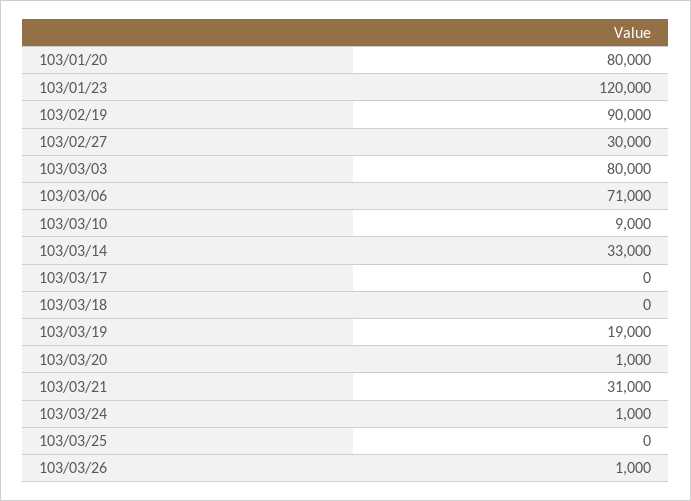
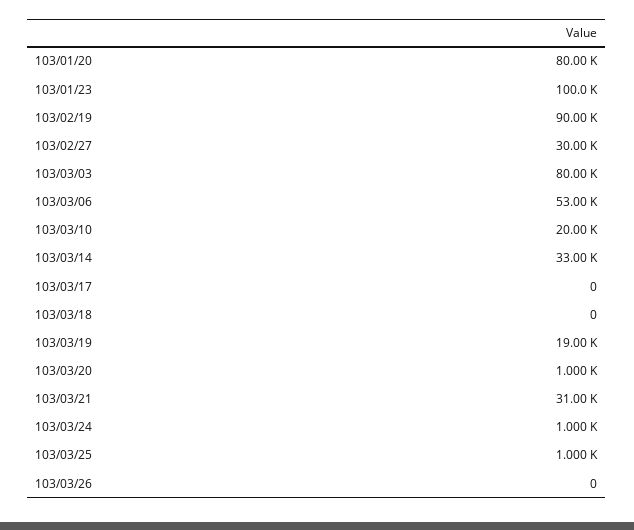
103/01/23: 120000 -> 100000
103/03/06: 71000 -> 53000
103/03/10: 9000 -> 20000
103/03/25: 0 -> 1000
103/03/26: 1000 -> 0

